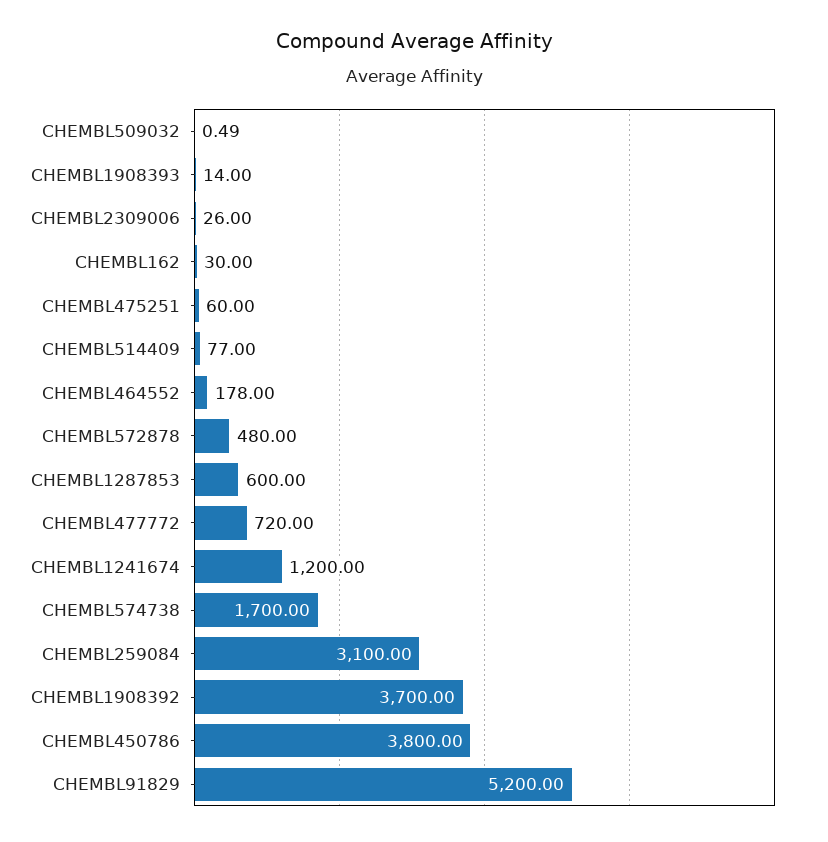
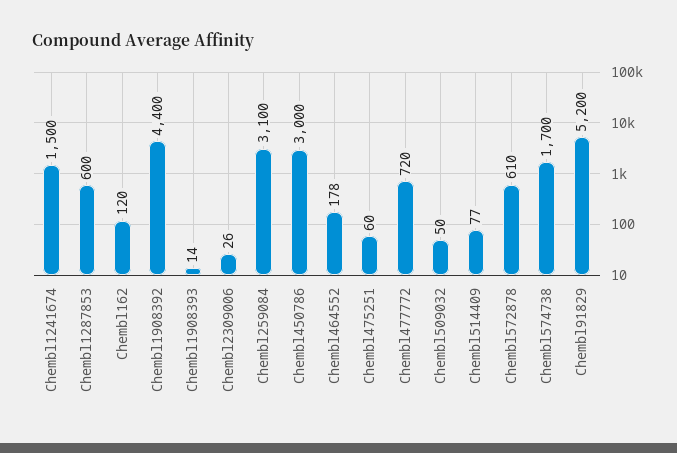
CHEMBL509032: 0.49 -> 50
CHEMBL162: 30 -> 120
CHEMBL572878: 480 -> 610
CHEMBL1241674: 1200 -> 1500
CHEMBL1908392: 3700 -> 4400
CHEMBL450786: 3800 -> 3000

